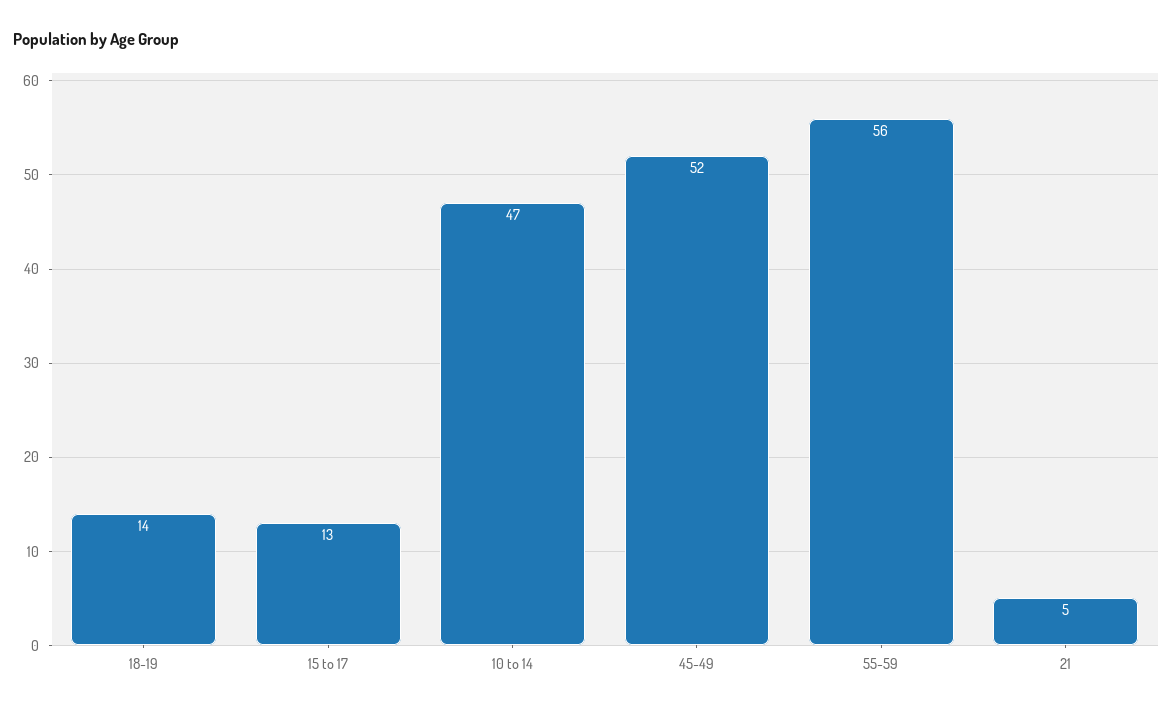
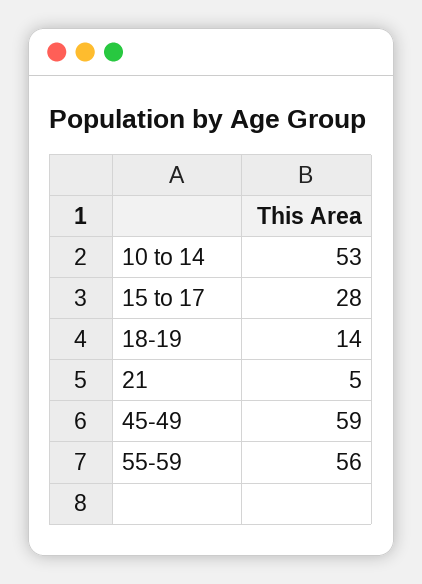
15 to 17: 13 -> 28
10 to 14: 47 -> 53
45-49: 52 -> 59

